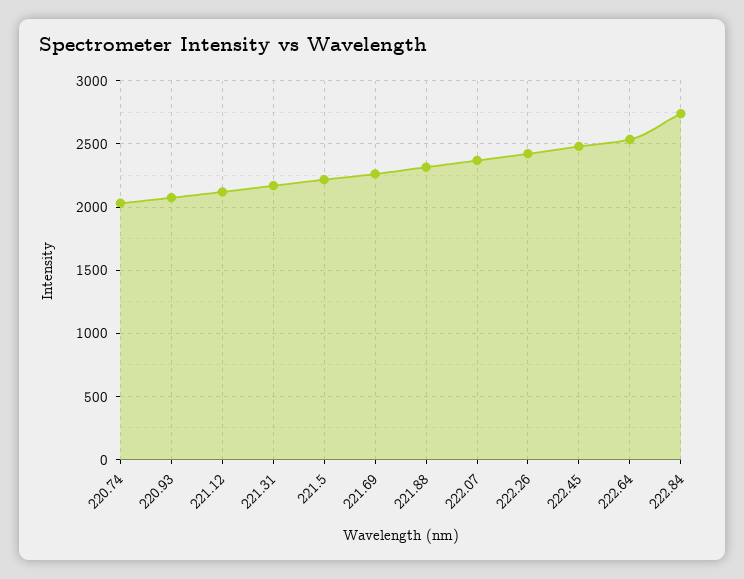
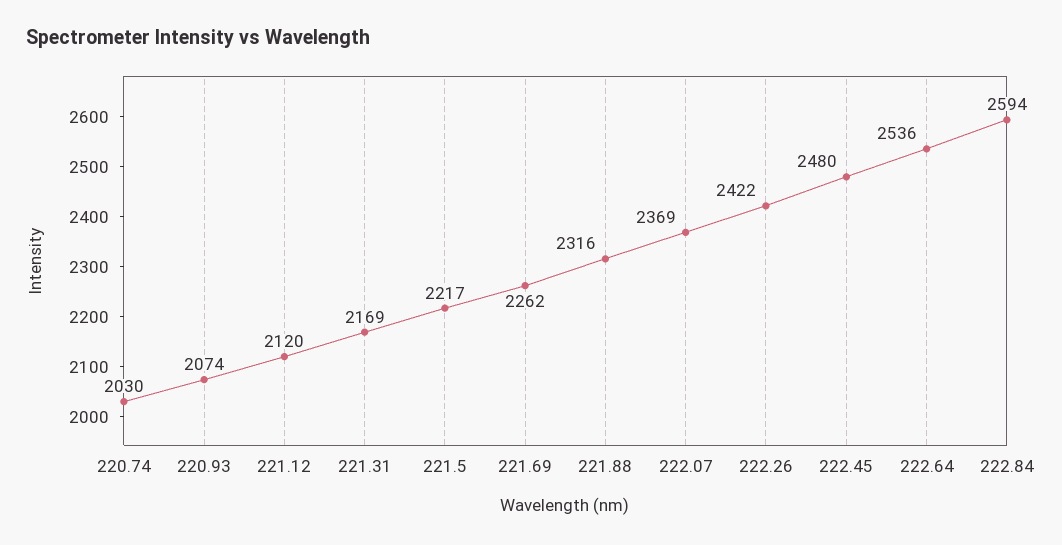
222.84: 2750 -> 2594

